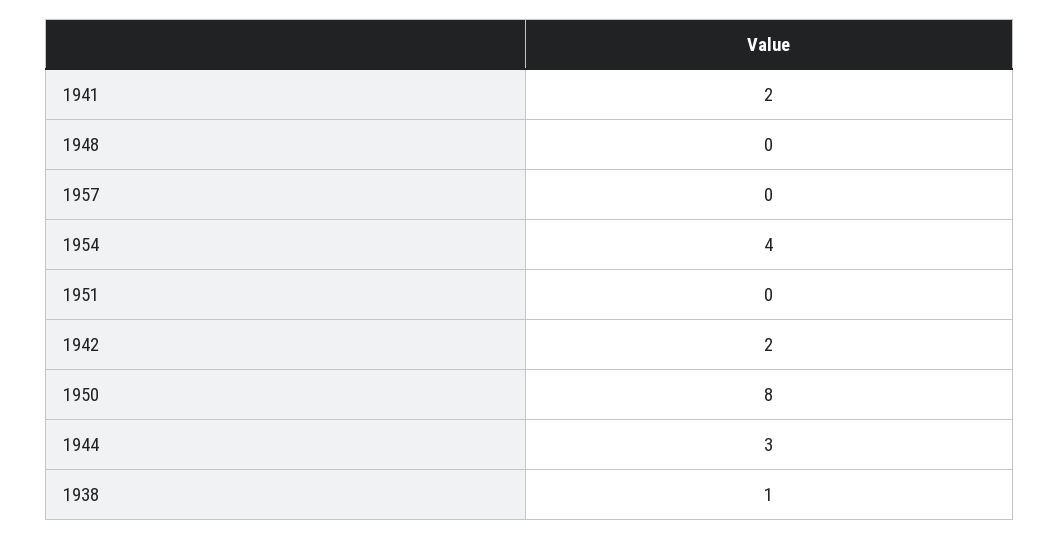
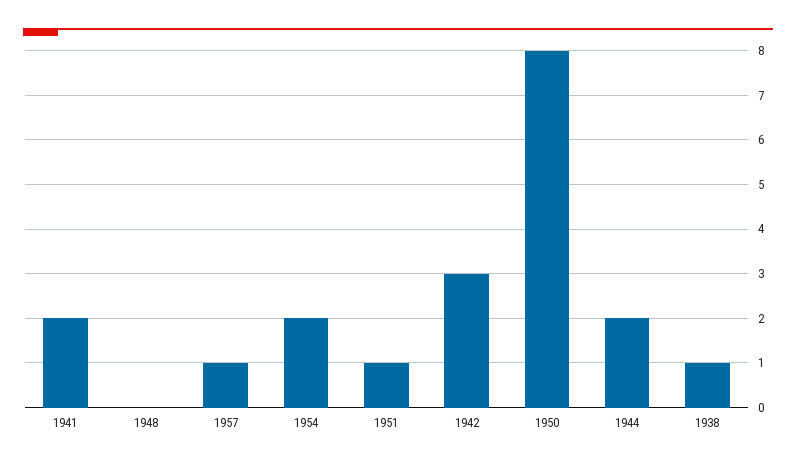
1957: 0 -> 1
1954: 4 -> 2
1951: 0 -> 1
1942: 2 -> 3
1944: 3 -> 2

